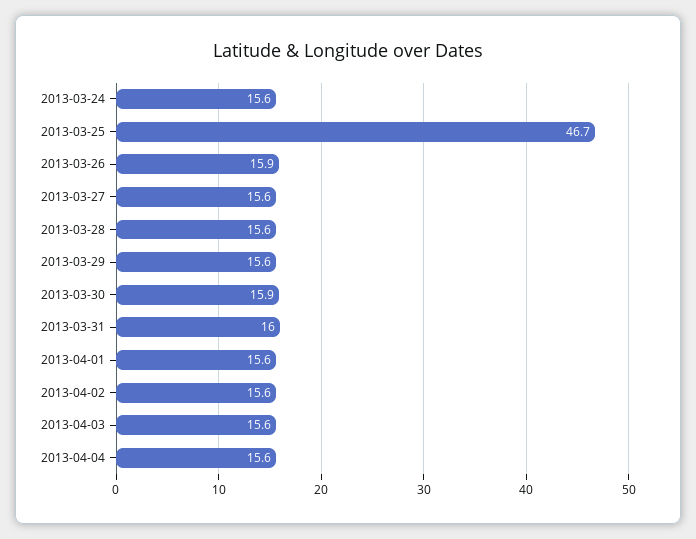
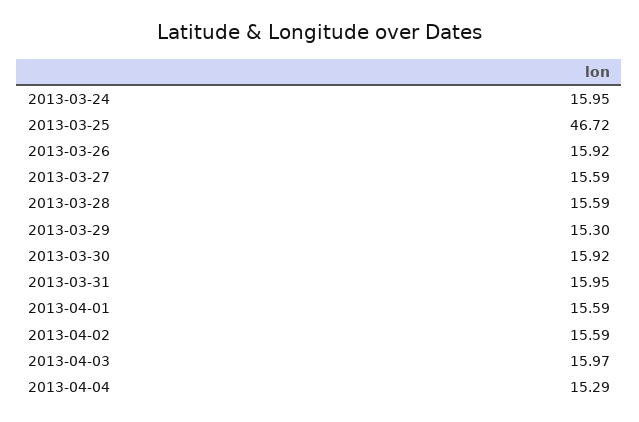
2013-03-24: 15.6 -> 15.95
2013-03-29: 15.6 -> 15.3
2013-04-03: 15.6 -> 15.97
2013-04-04: 15.6 -> 15.29

